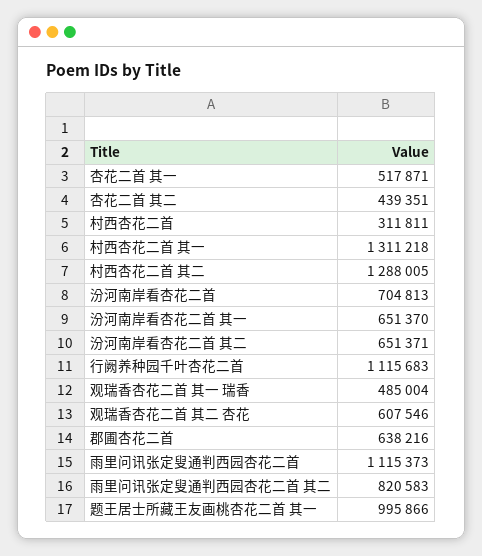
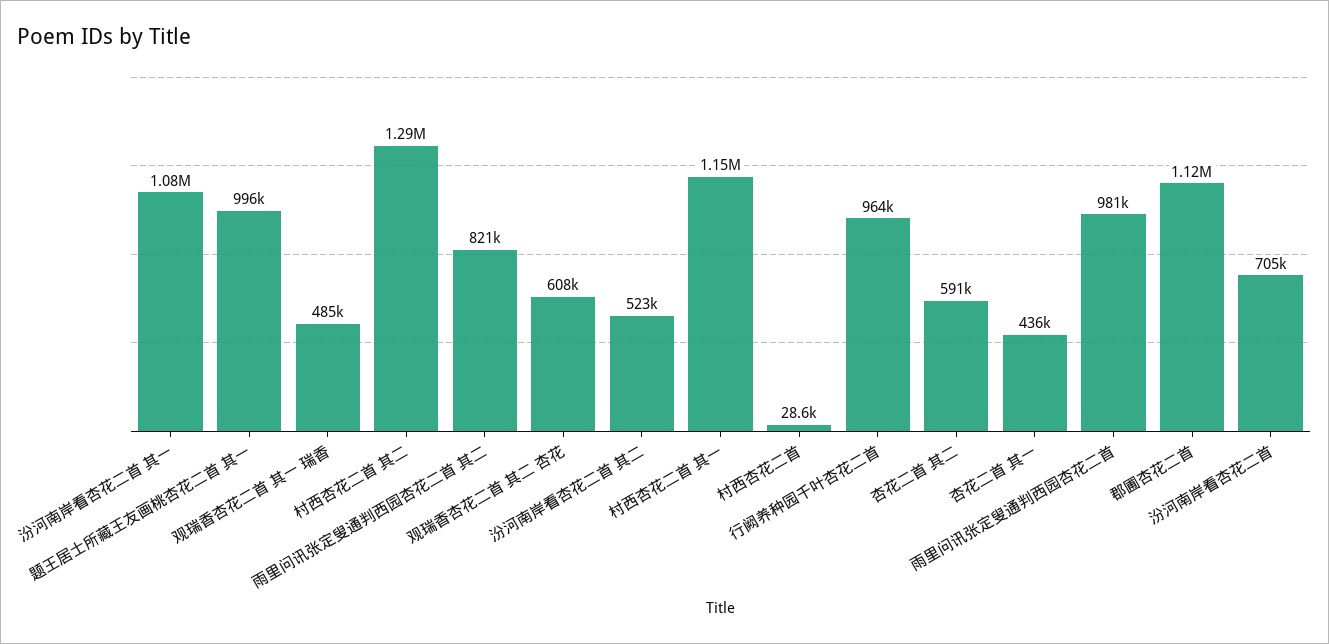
杏花二首 其一: 517871 -> 436000
杏花二首 其二: 439351 -> 591000
村西杏花二首: 311811 -> 28600
村西杏花二首 其一: 1311218 -> 1150000
汾河南岸看杏花二首 其一: 651370 -> 1080000
汾河南岸看杏花二首 其二: 651371 -> 523000
行阙养种园千叶杏花二首: 1115683 -> 964000
郡圃杏花二首: 638216 -> 1120000
雨里问讯张定叟通判西园杏花二首: 1115373 -> 981000

